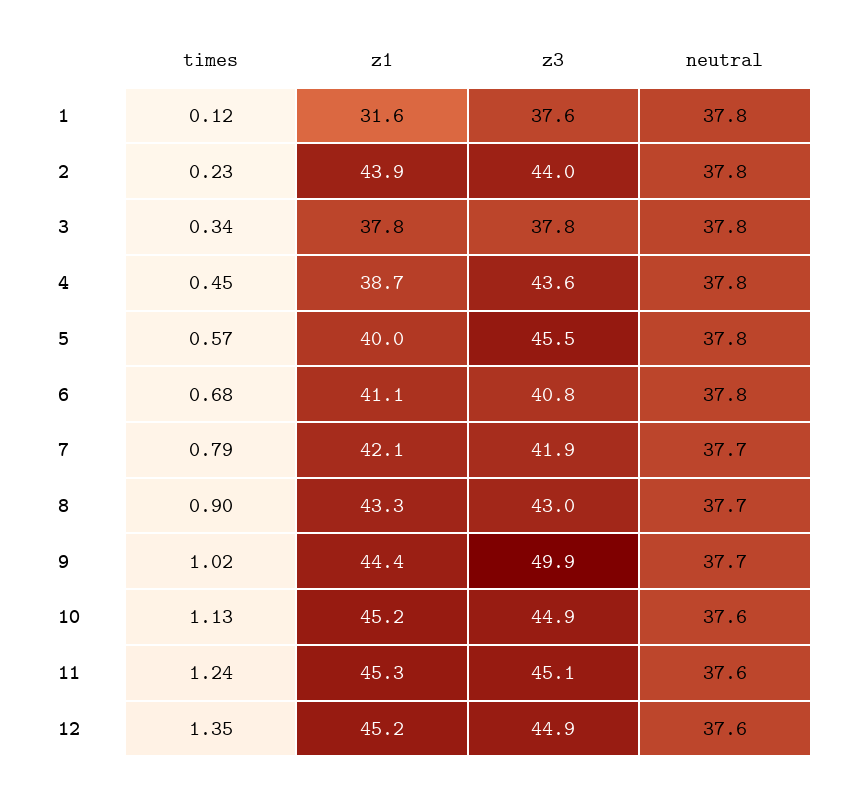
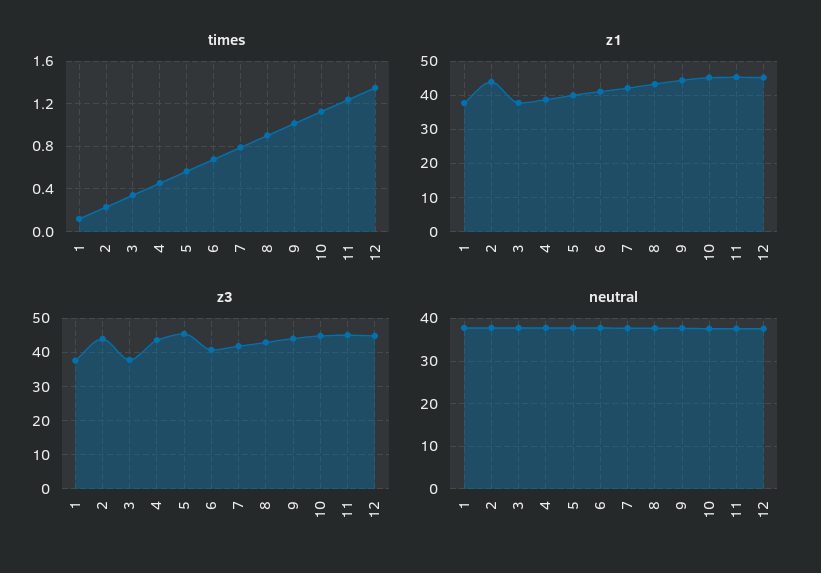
z1, 1: 31.6 -> 38
z3, 9: 49.9 -> 44

